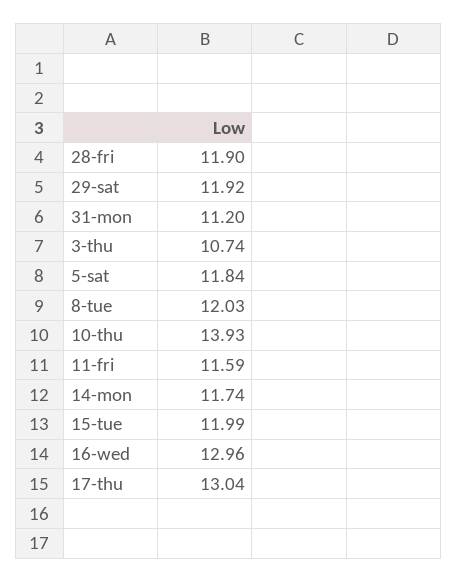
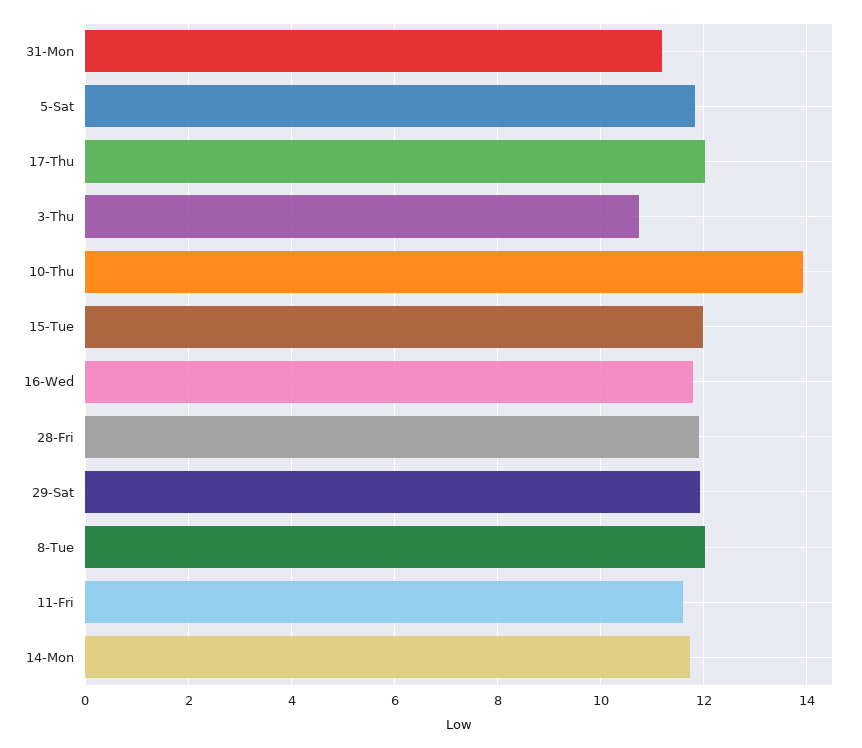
16-wed: 12.96 -> 11.8
17-thu: 13.04 -> 12

